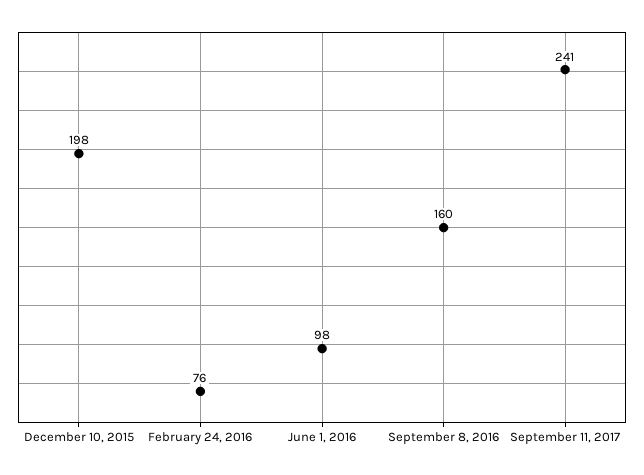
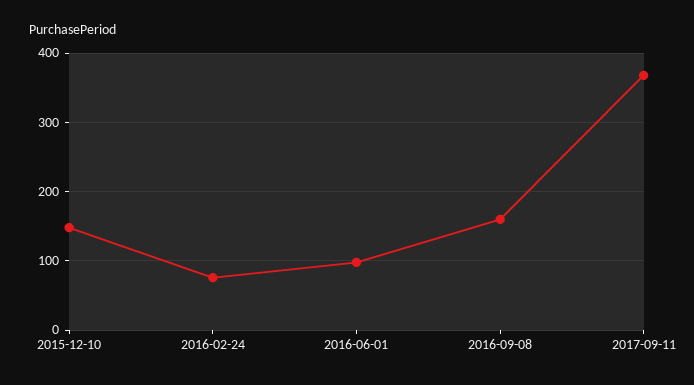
December 10, 2015: 198 -> 150
September 11, 2017: 241 -> 370

